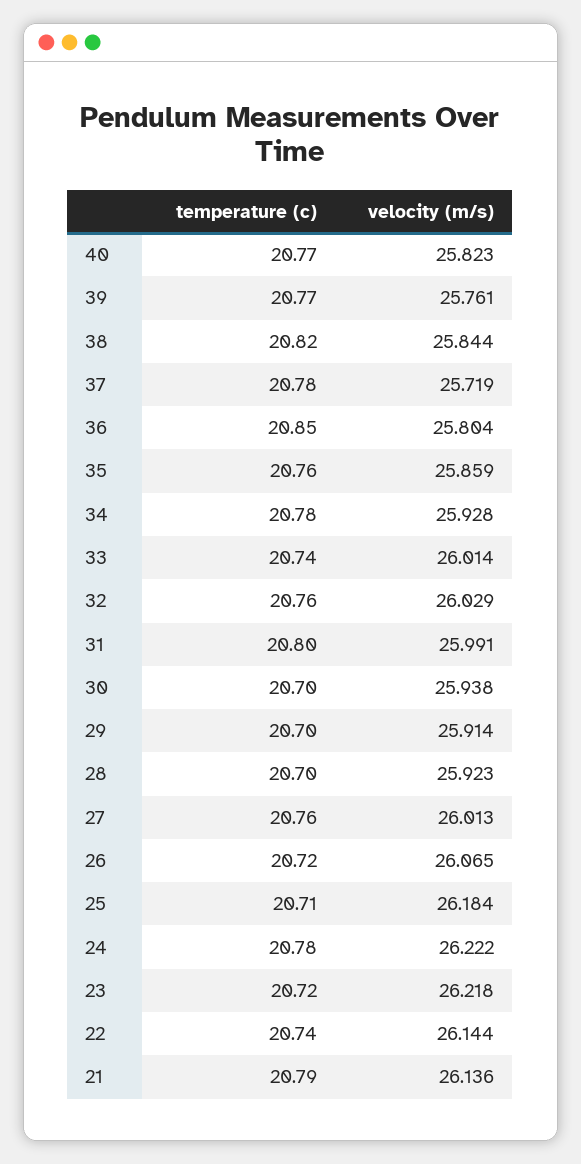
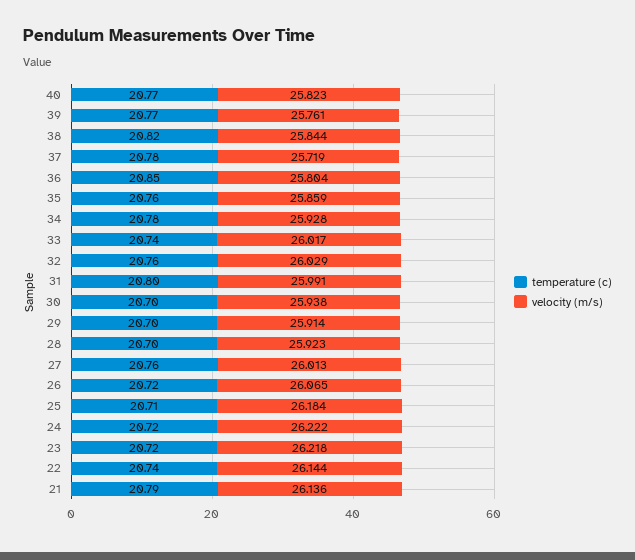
velocity (m/s), 33: 26.014 -> 26.017
temperature (c), 24: 20.78 -> 20.72

